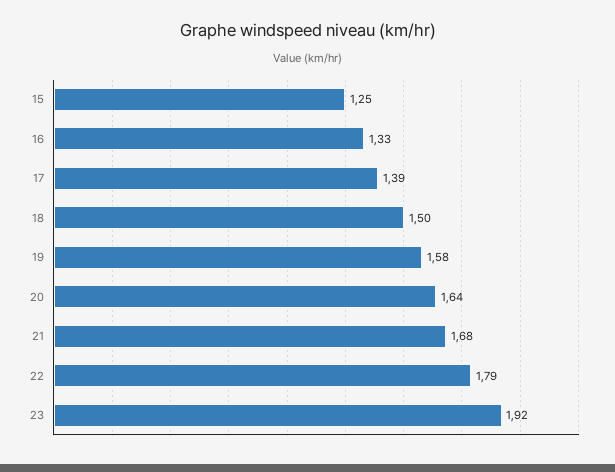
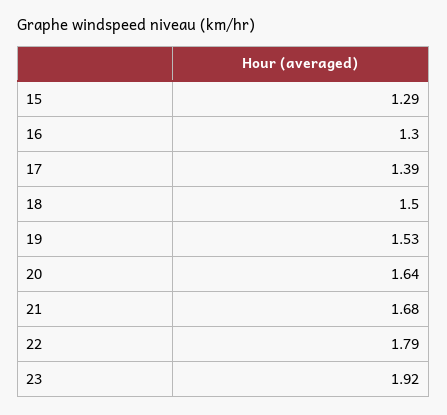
15: 1.25 -> 1.29
16: 1.33 -> 1.3
19: 1.58 -> 1.53

